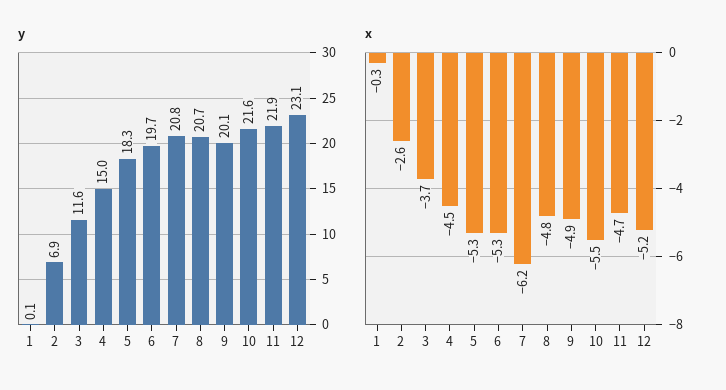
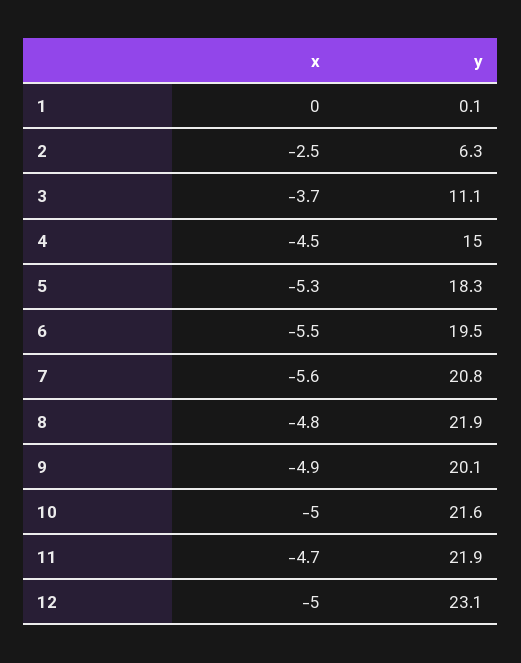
y, 2: 6.9 -> 6.3
y, 3: 11.6 -> 11.1
y, 6: 19.7 -> 19.5
y, 8: 20.7 -> 21.9
x, 1: -0.3 -> 0
x, 2: -2.6 -> -2.5
x, 6: -5.3 -> -5.5
x, 7: -6.2 -> -5.6
x, 10: -5.5 -> -5
x, 12: -5.2 -> -5

